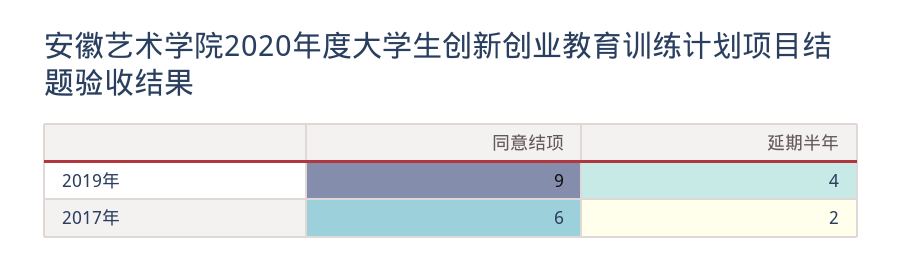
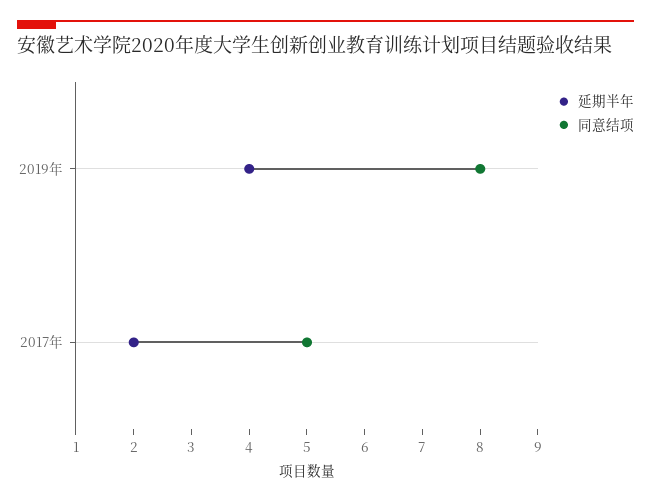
同意结项, 2019年: 9 -> 8
同意结项, 2017年: 6 -> 5

